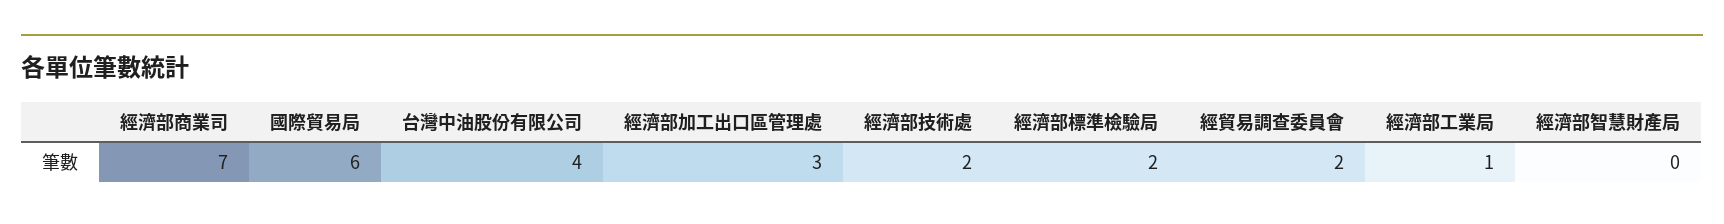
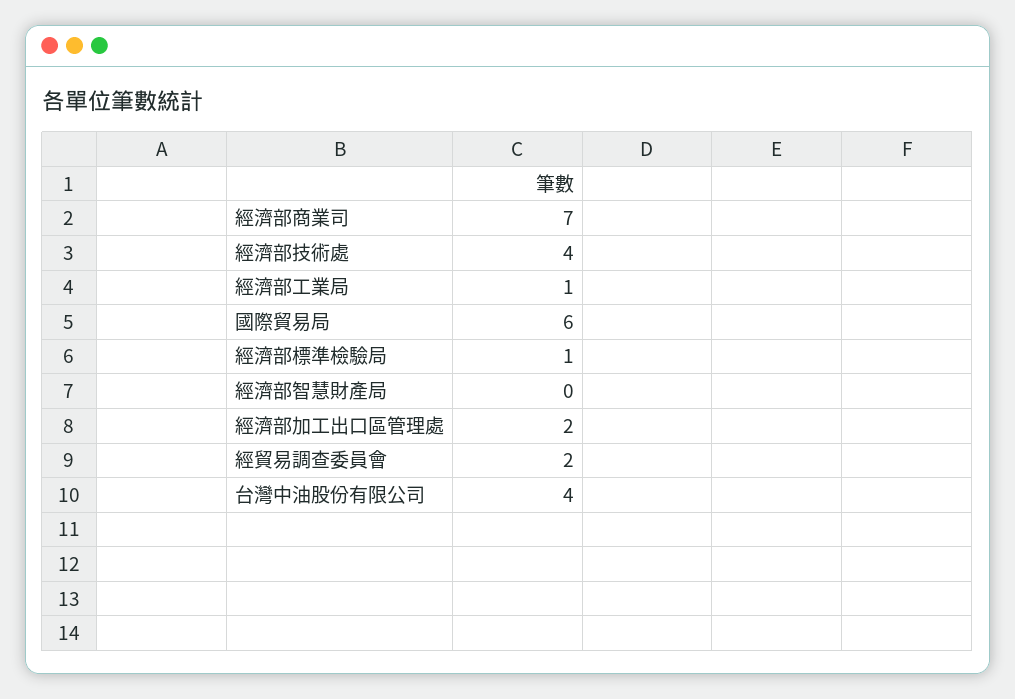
經濟部加工出口區管理處: 3 -> 2
經濟部技術處: 2 -> 4
經濟部標準檢驗局: 2 -> 1

